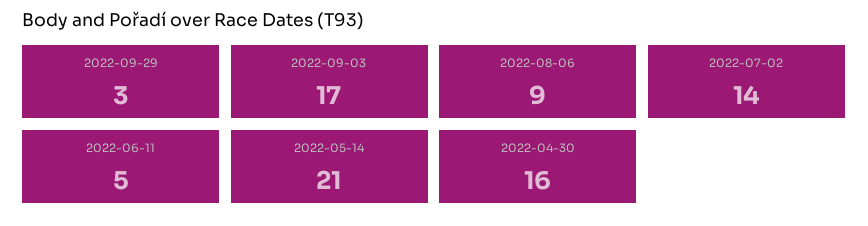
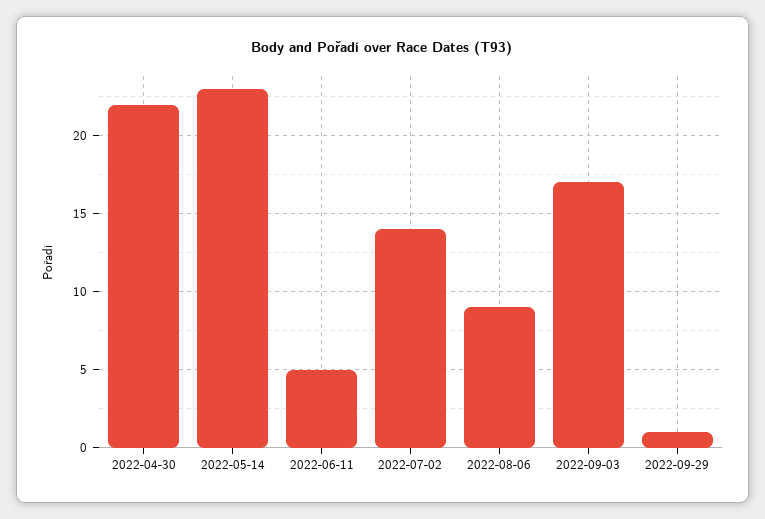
2022-09-29: 3 -> 1
2022-05-14: 21 -> 23
2022-04-30: 16 -> 22

